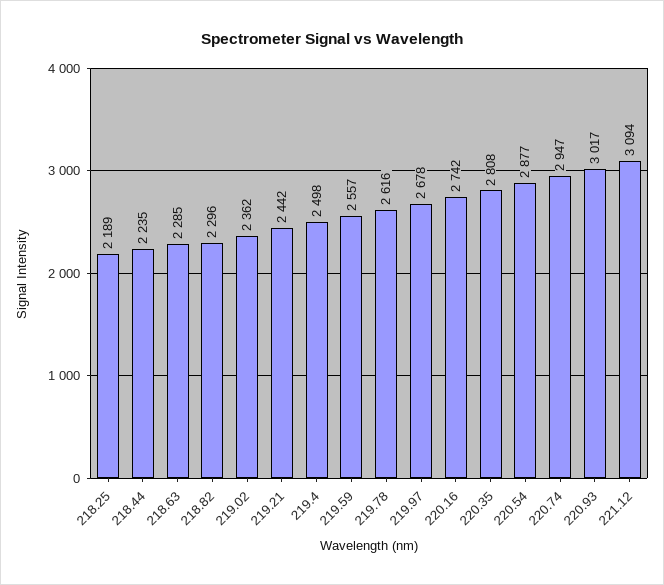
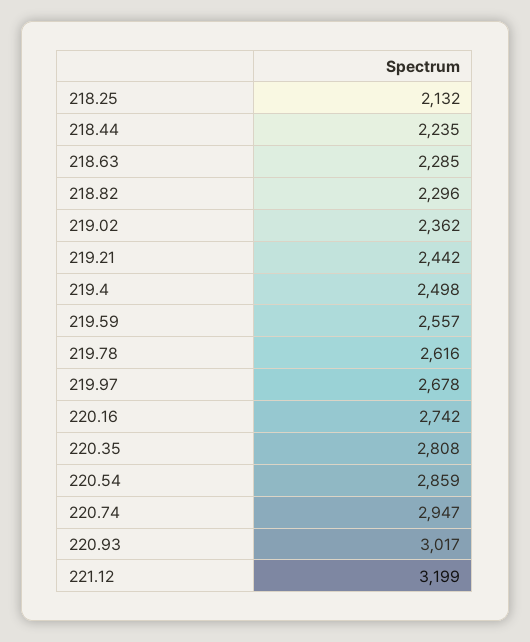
218.25: 2189 -> 2132
220.54: 2877 -> 2859
221.12: 3094 -> 3199

